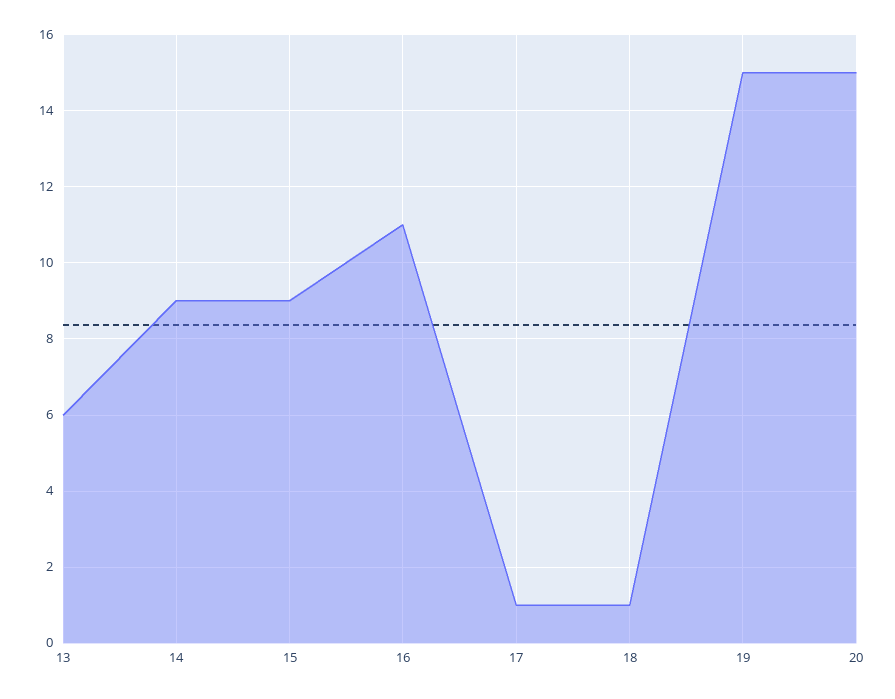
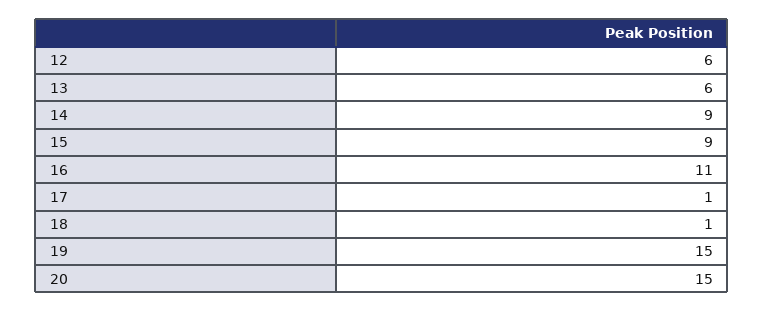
12: none -> 6

